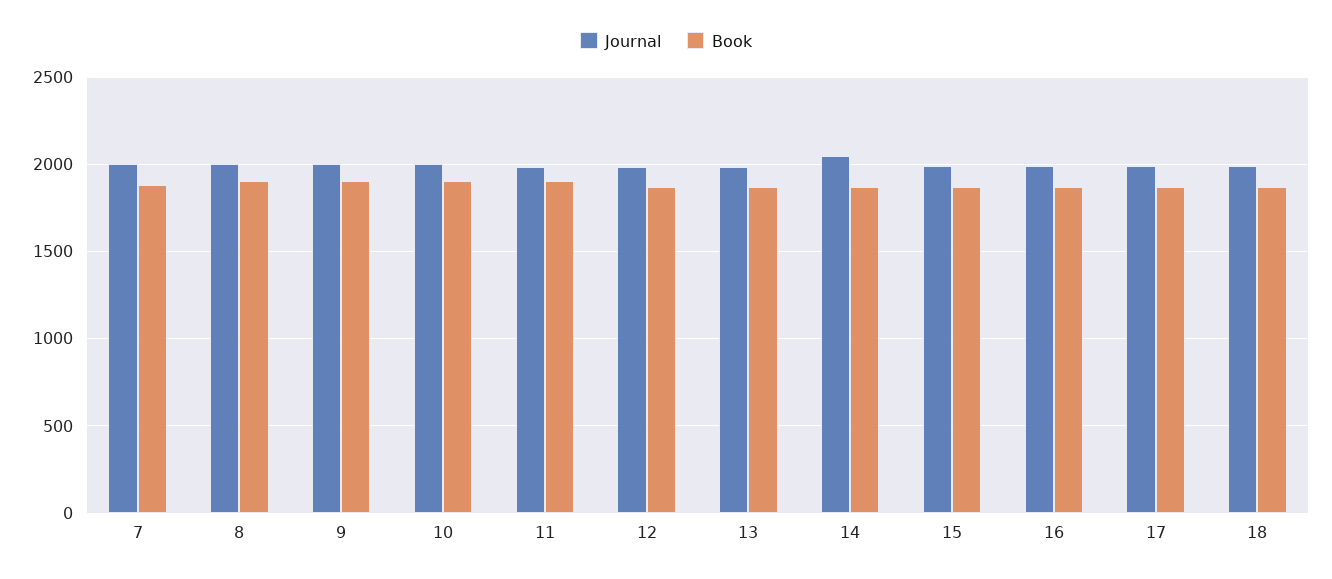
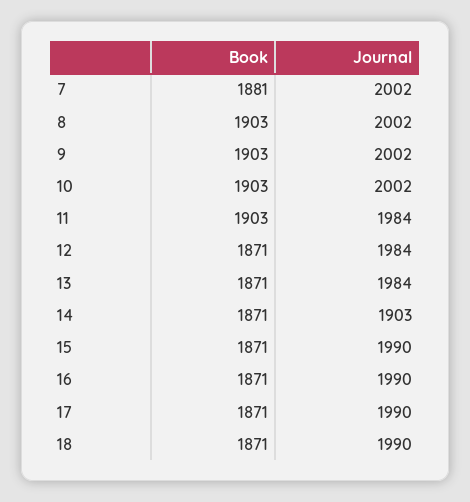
Journal, 14: 2050 -> 1903

